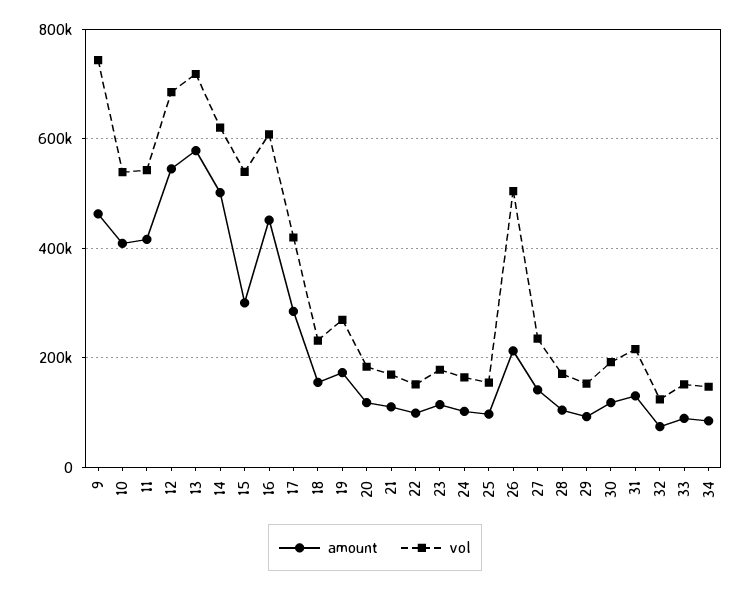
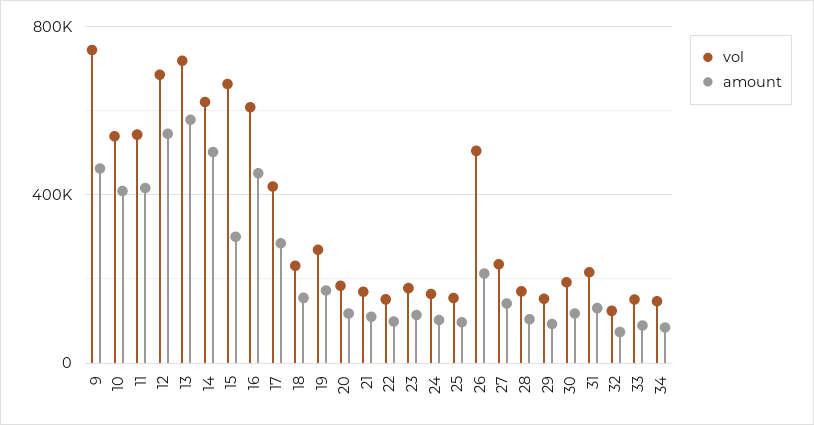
vol, 15: 540000 -> 650000

